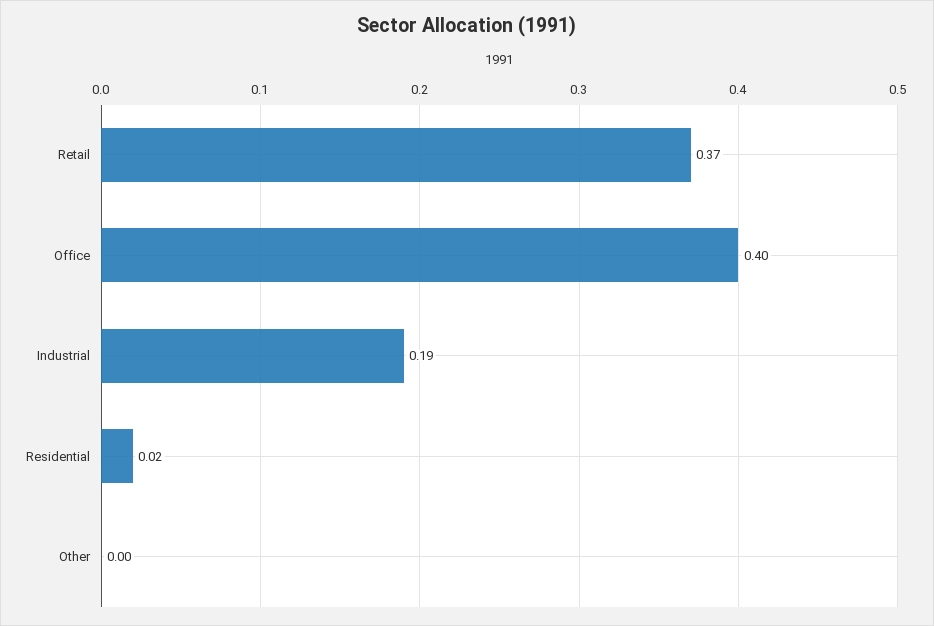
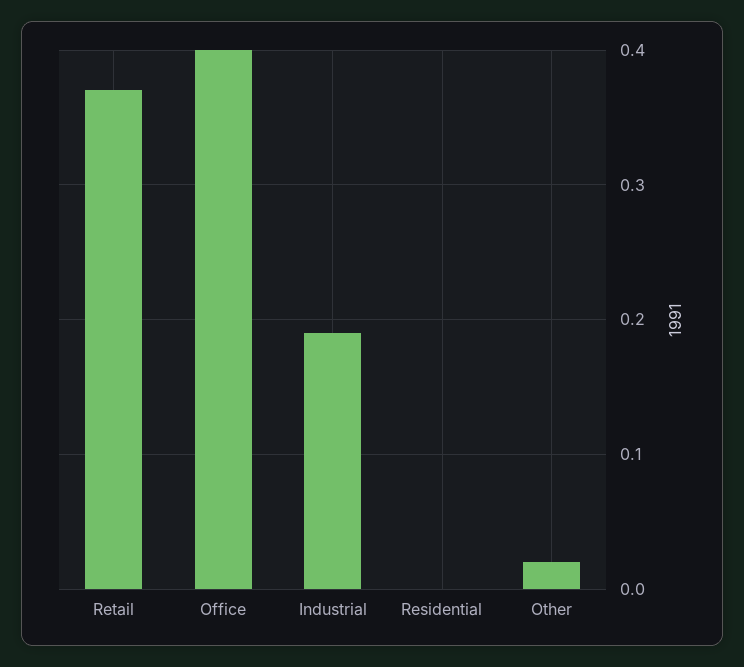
Residential: 0.02 -> 0
Other: 0 -> 0.02

